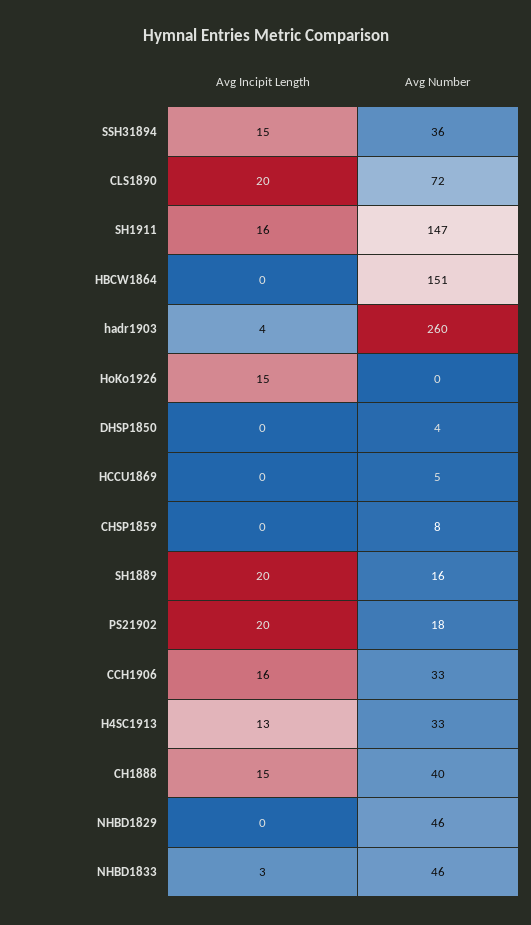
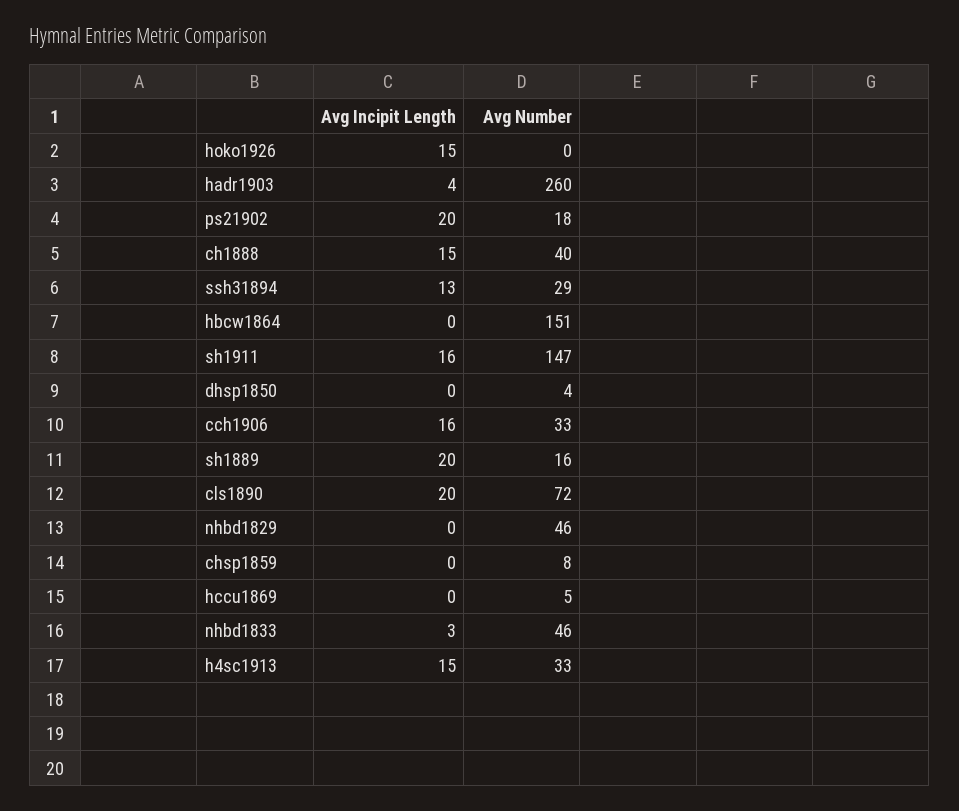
Avg Incipit Length, SSH31894: 15 -> 13
Avg Number, SSH31894: 36 -> 29
Avg Incipit Length, H4SC1913: 13 -> 15

